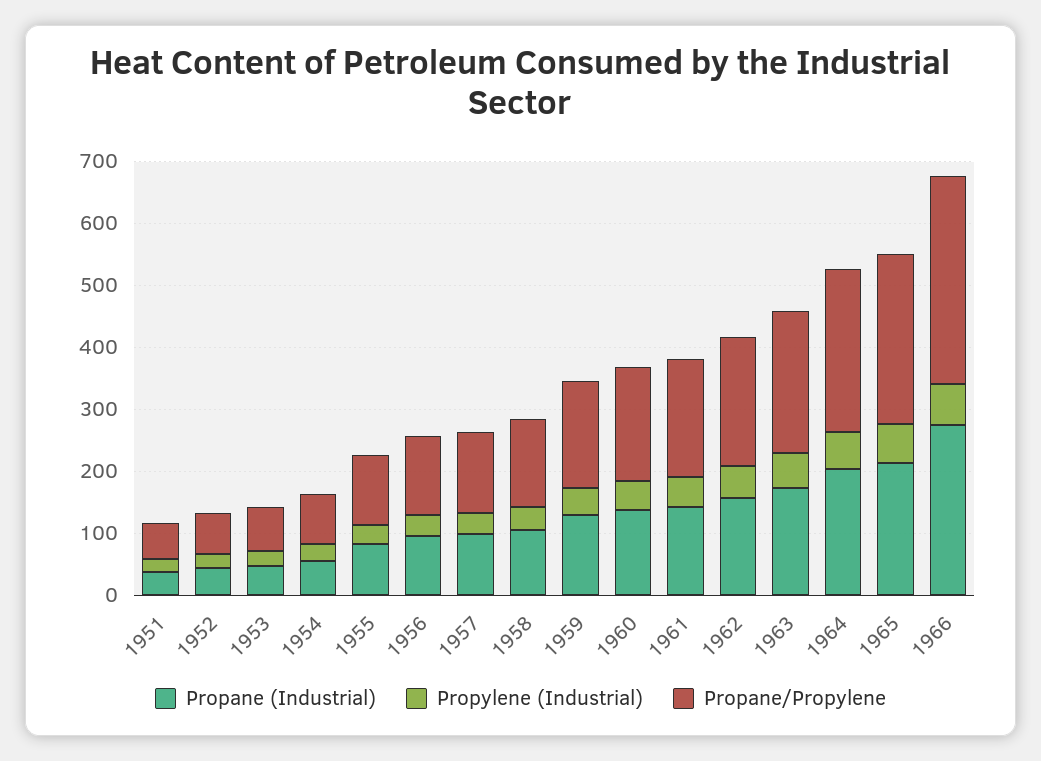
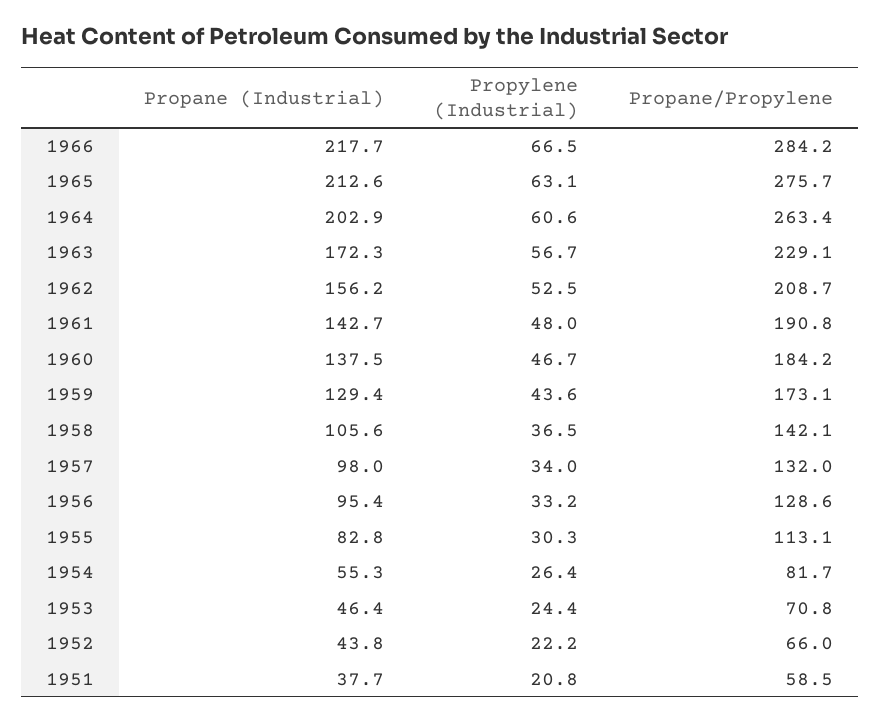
Propane (Industrial), 1966: 280 -> 217.7
Propane/Propylene, 1966: 340 -> 284.2

